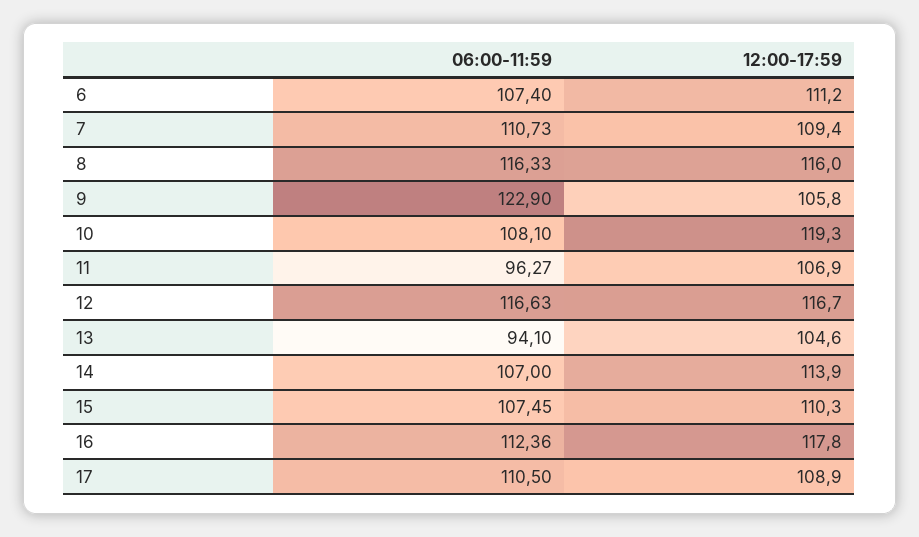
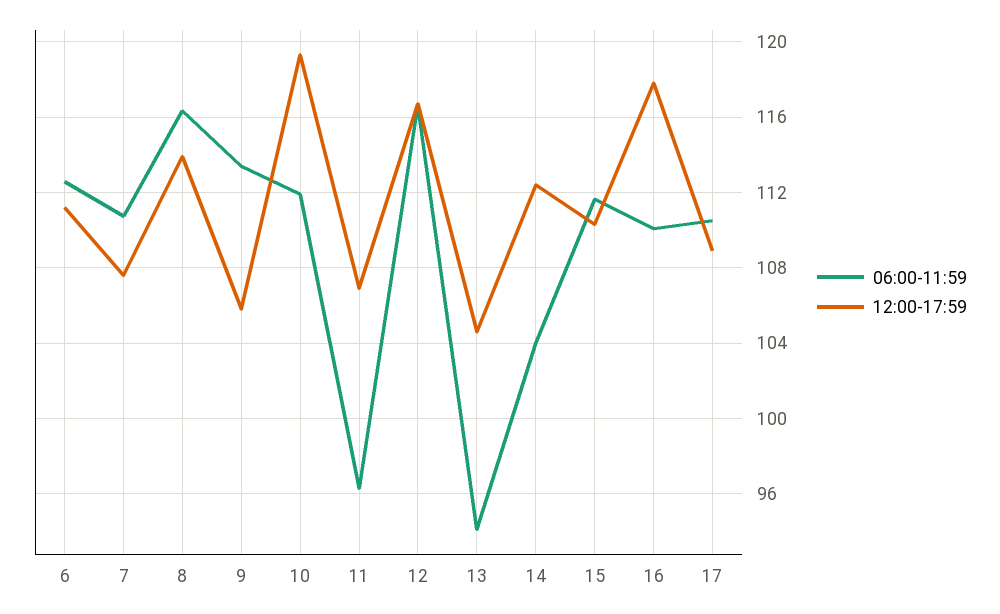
06:00-11:59, 6: 107.4 -> 112.5
12:00-17:59, 7: 109.4 -> 107.5
12:00-17:59, 8: 116 -> 114
06:00-11:59, 9: 122.9 -> 113.5
06:00-11:59, 10: 108.1 -> 112
06:00-11:59, 14: 107 -> 104
12:00-17:59, 14: 113.9 -> 112.5
06:00-11:59, 15: 107.45 -> 111.5
06:00-11:59, 16: 112.36 -> 110

